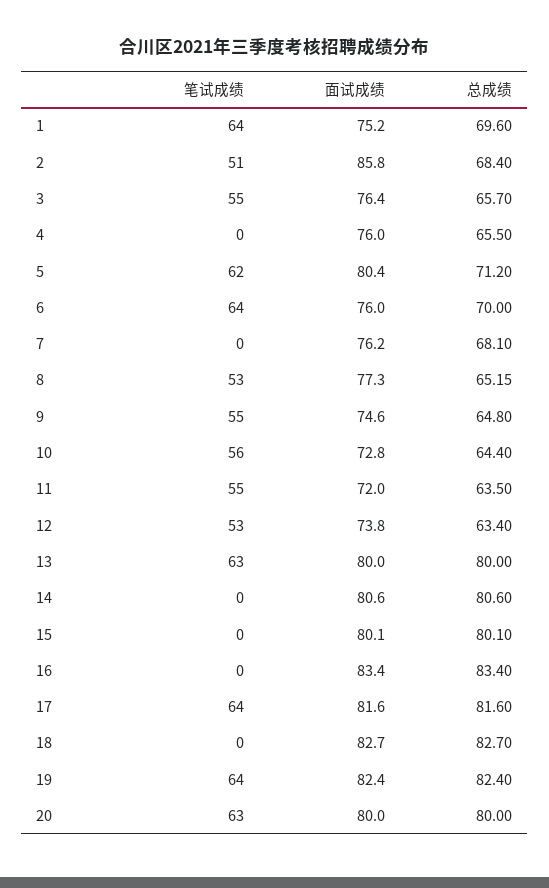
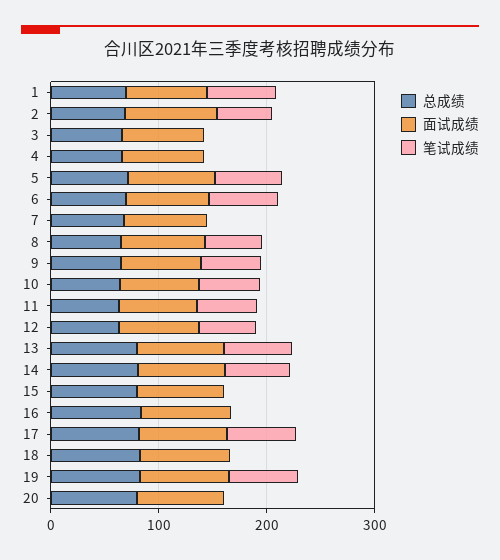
笔试成绩, 3: 55 -> 0
笔试成绩, 14: 0 -> 60
笔试成绩, 20: 63 -> 0

